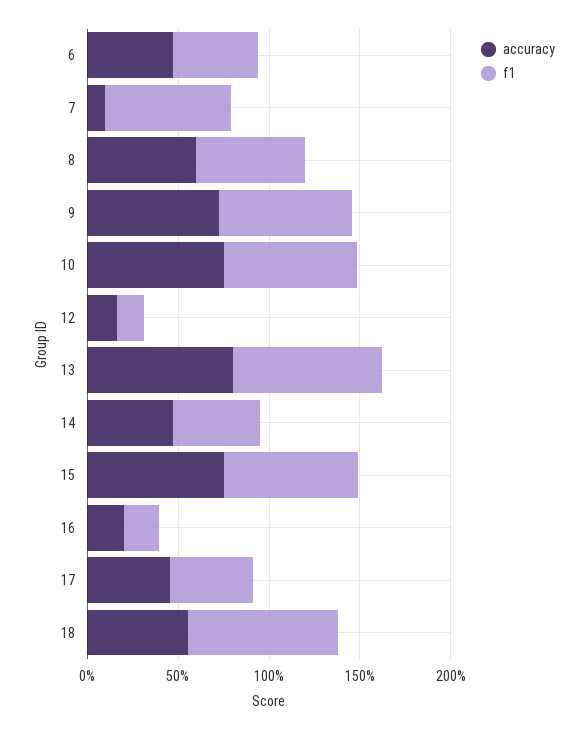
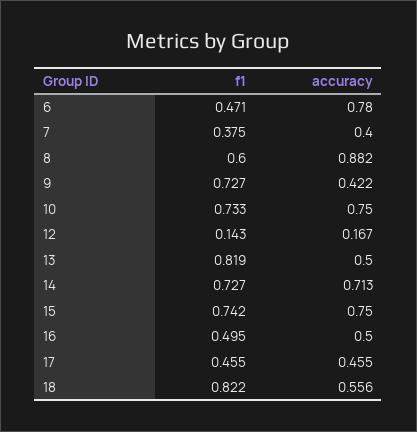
accuracy, 6: 0.5 -> 0.78
accuracy, 7: 0.1 -> 0.4
f1, 7: 0.7 -> 0.375
accuracy, 8: 0.6 -> 0.882
accuracy, 9: 0.7 -> 0.422
accuracy, 13: 0.8 -> 0.5
accuracy, 14: 0.5 -> 0.713
f1, 14: 0.5 -> 0.727
accuracy, 16: 0.2 -> 0.5
f1, 16: 0.2 -> 0.495

